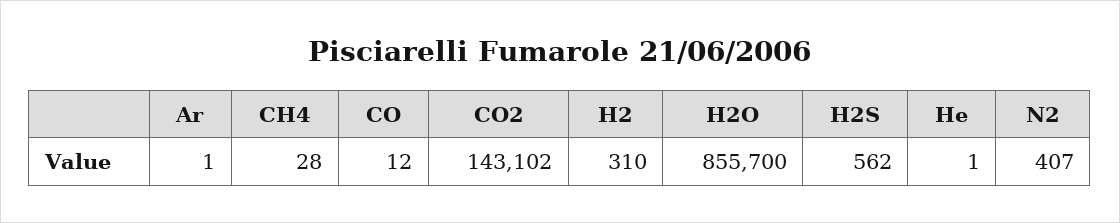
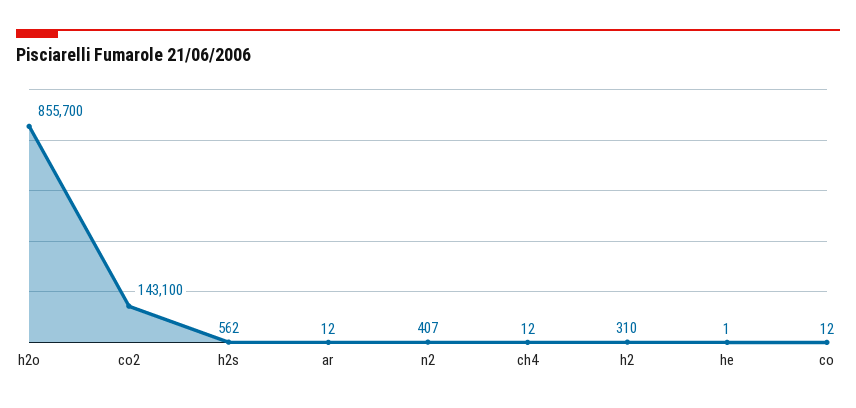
Ar: 1 -> 12
CH4: 28 -> 12
CO2: 143102 -> 143100

